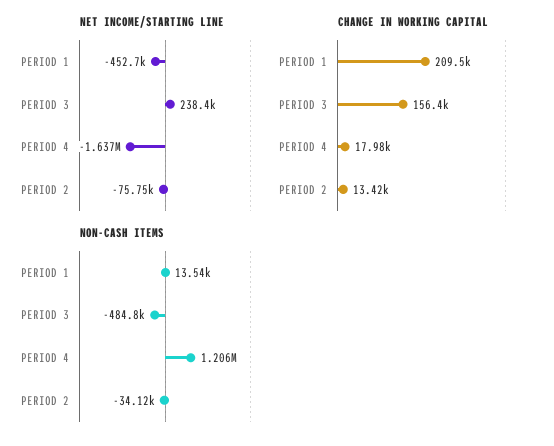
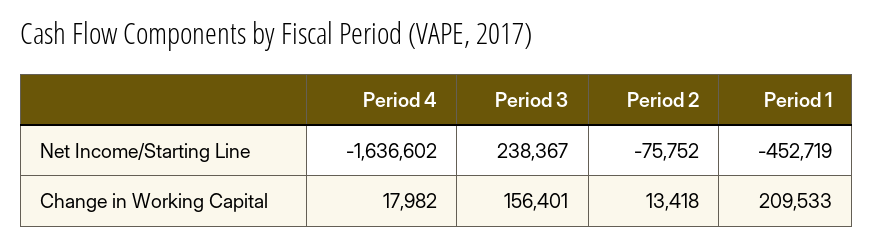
NON-CASH ITEMS, PERIOD 1: 13540 -> none
NON-CASH ITEMS, PERIOD 3: -484800 -> none
NON-CASH ITEMS, PERIOD 4: 1206000 -> none
NON-CASH ITEMS, PERIOD 2: -34120 -> none

